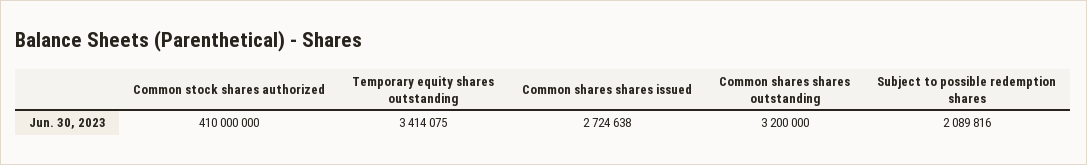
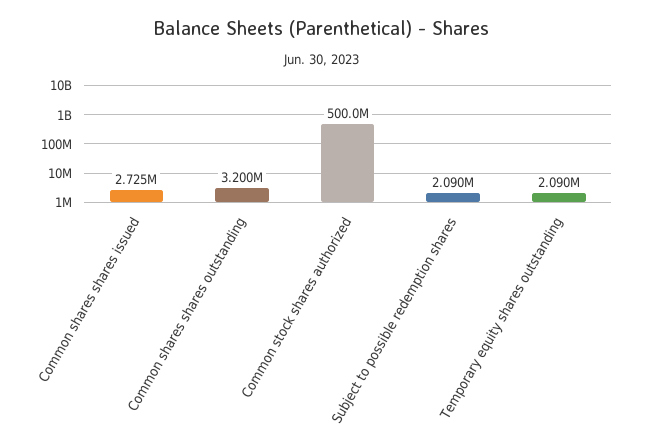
Common stock shares authorized: 410000000 -> 500000000
Temporary equity shares outstanding: 3414075 -> 2090000

